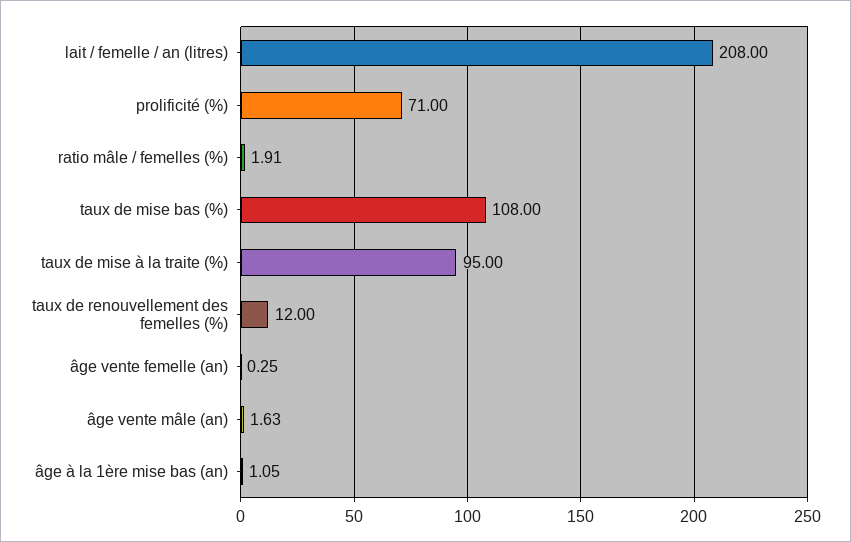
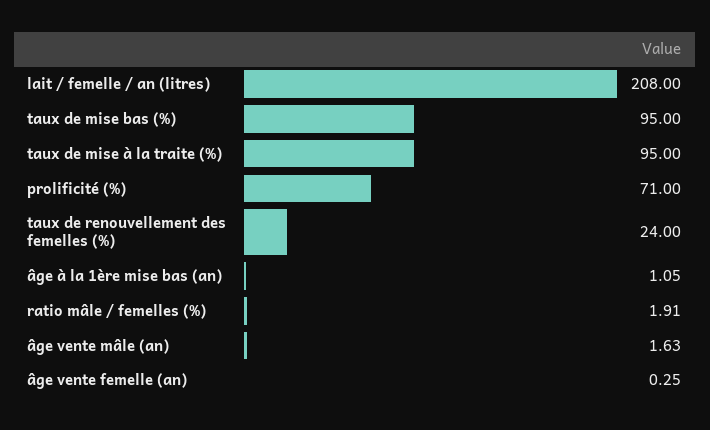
taux de mise bas (%): 108 -> 95
taux de renouvellement des femelles (%): 12 -> 24

